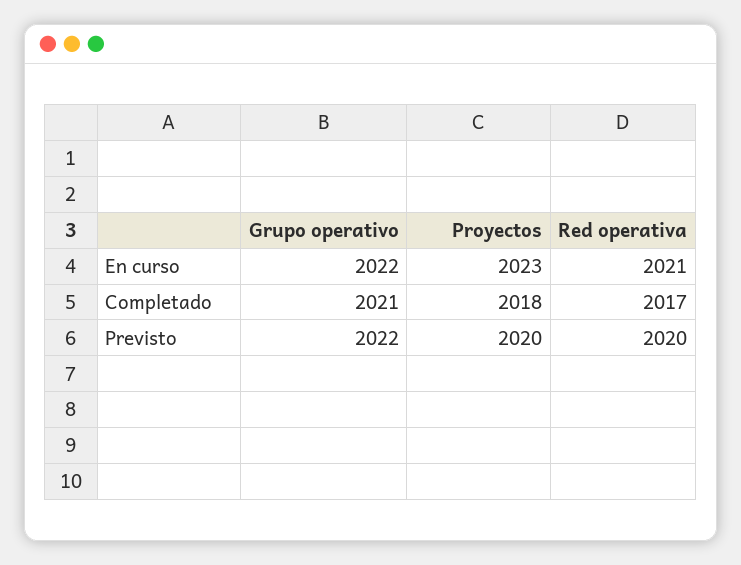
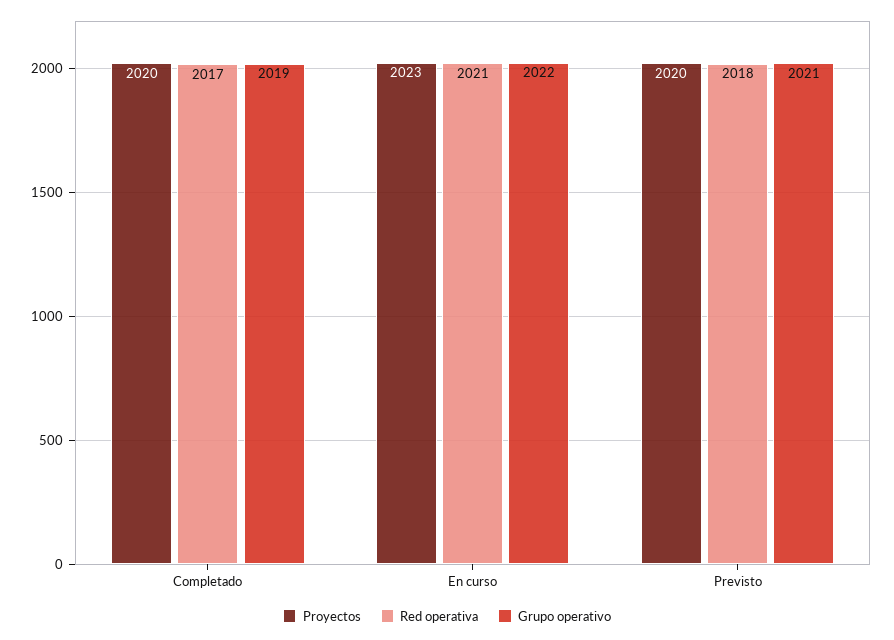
Grupo operativo, Completado: 2021 -> 2019
Proyectos, Completado: 2018 -> 2020
Grupo operativo, Previsto: 2022 -> 2021
Red operativa, Previsto: 2020 -> 2018

